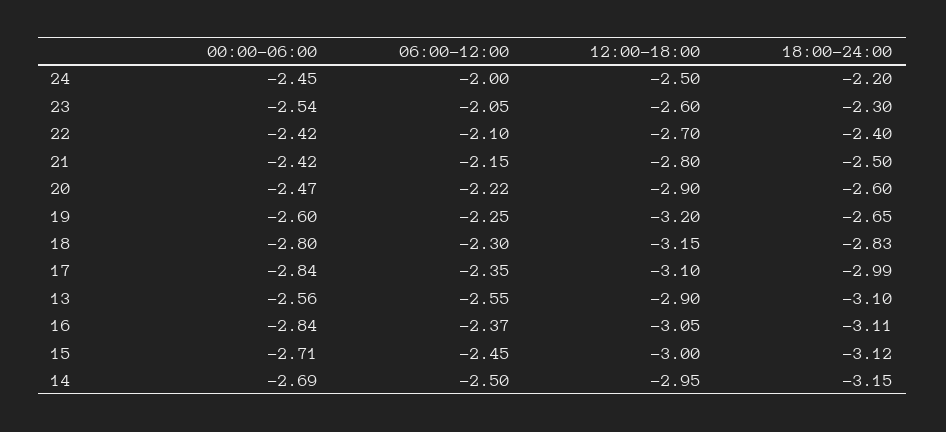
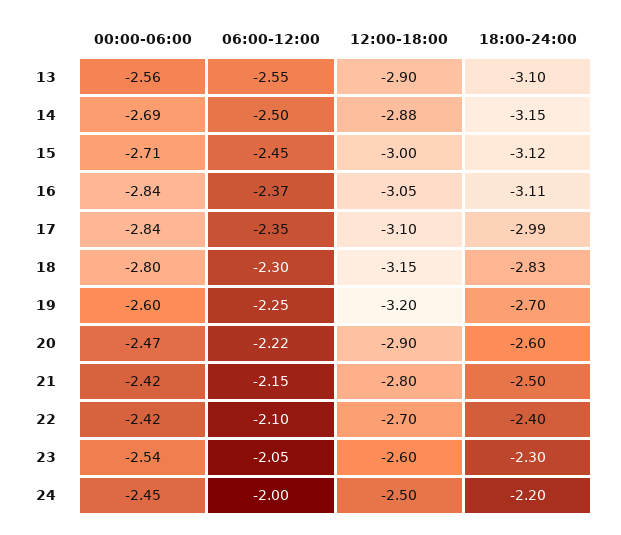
18:00-24:00, 19: -2.65 -> -2.7
12:00-18:00, 14: -2.95 -> -2.88

